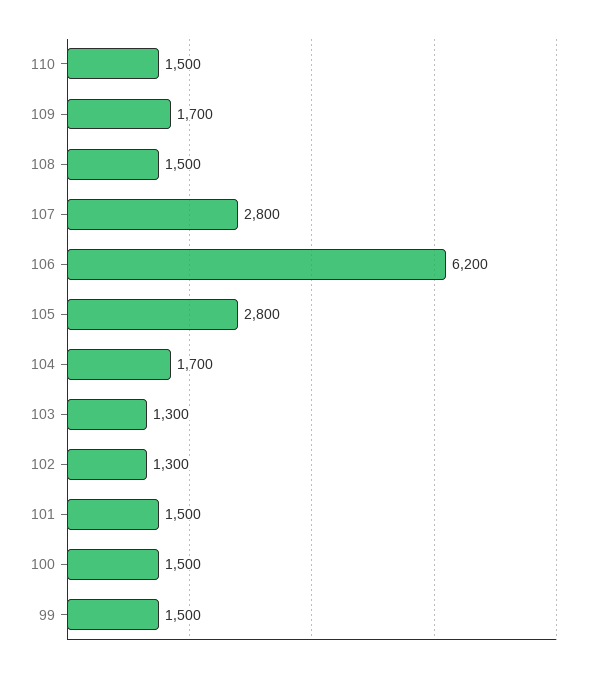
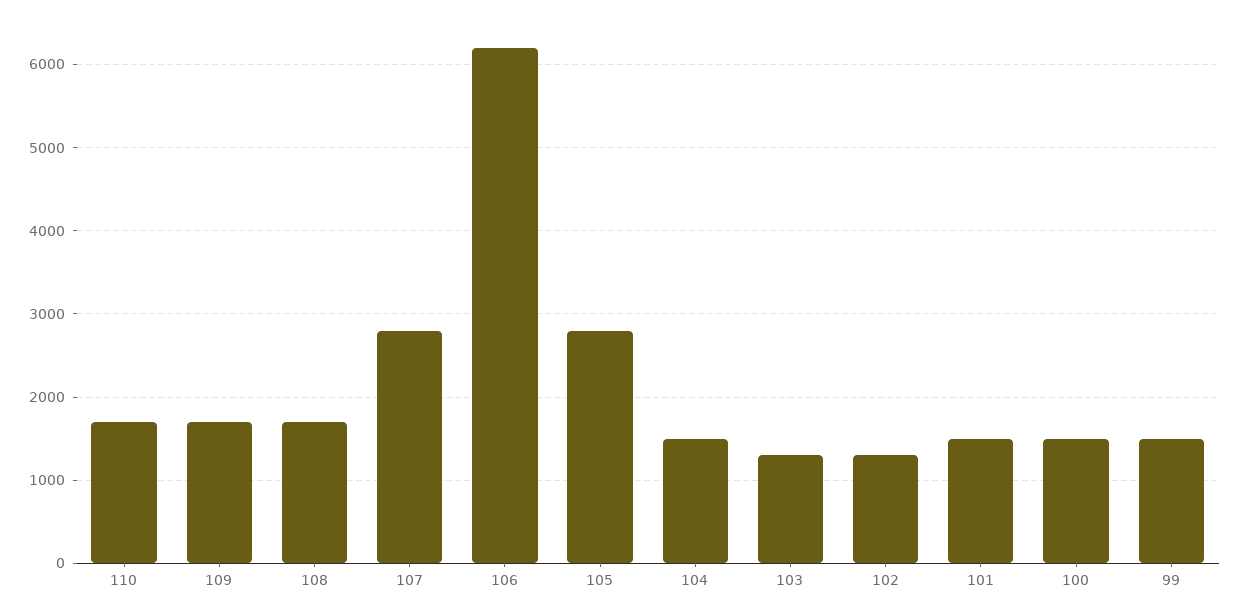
110: 1500 -> 1700
108: 1500 -> 1700
104: 1700 -> 1500

